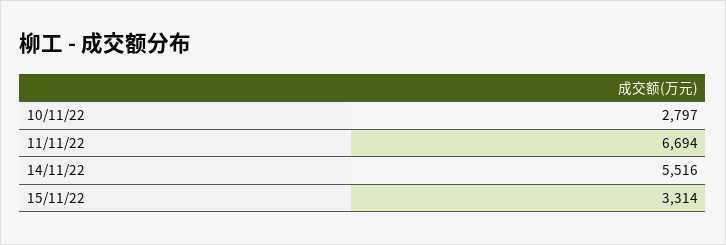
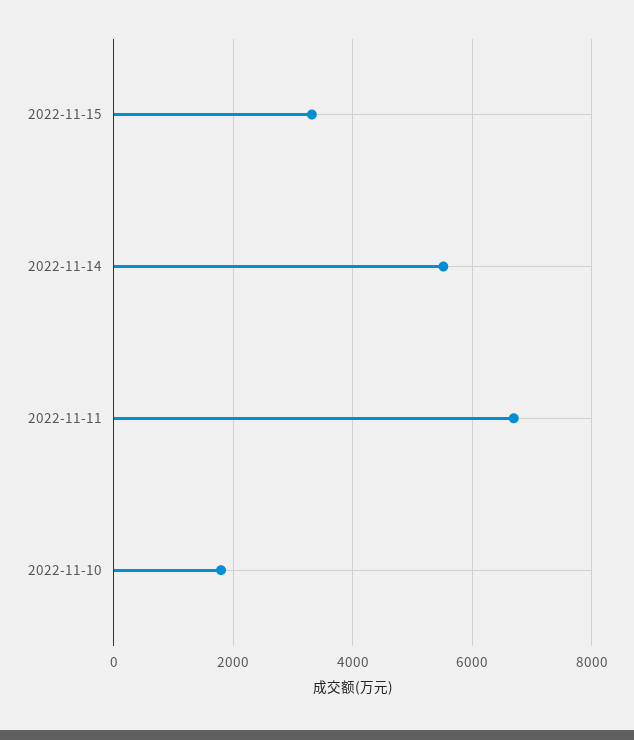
10/11/22: 2797 -> 1800

